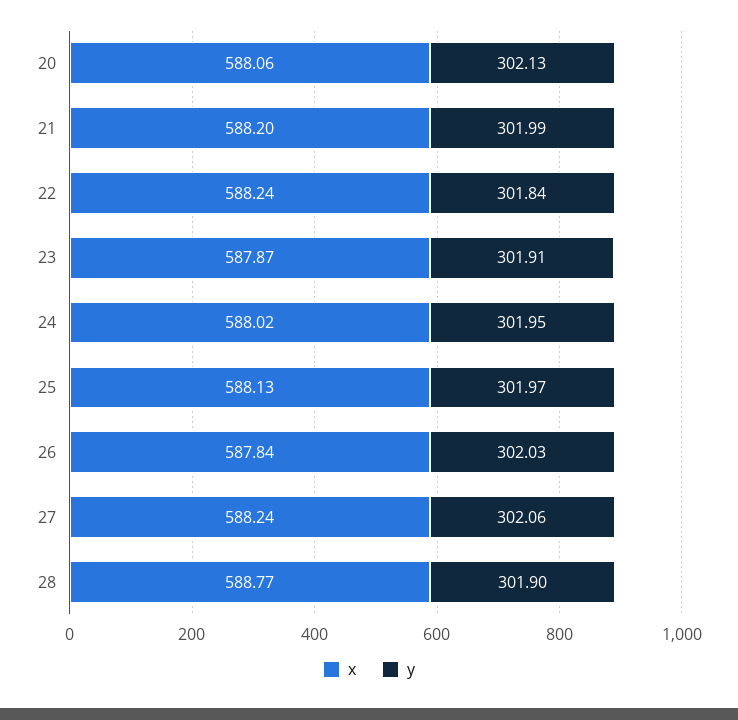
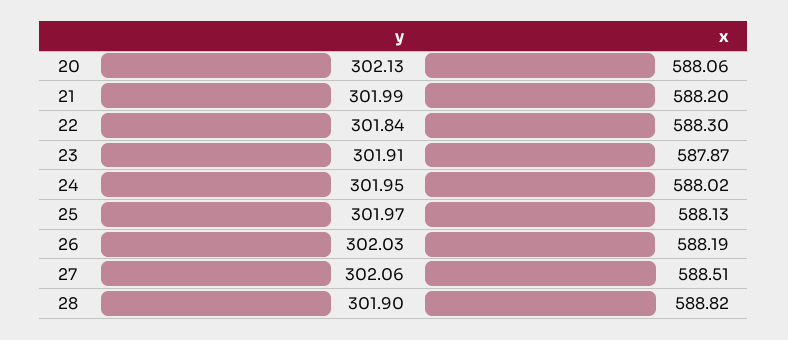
x, 22: 588.24 -> 588.3
x, 26: 587.84 -> 588.19
x, 27: 588.24 -> 588.51
x, 28: 588.77 -> 588.82

